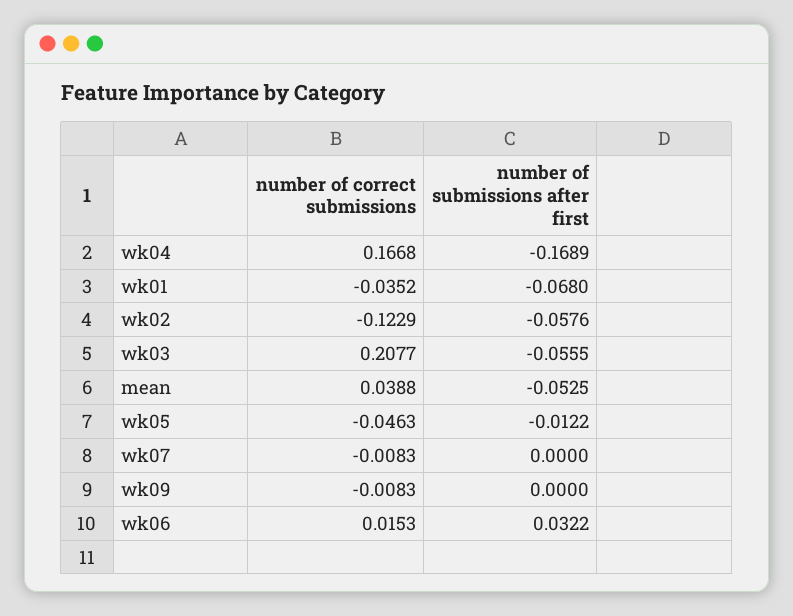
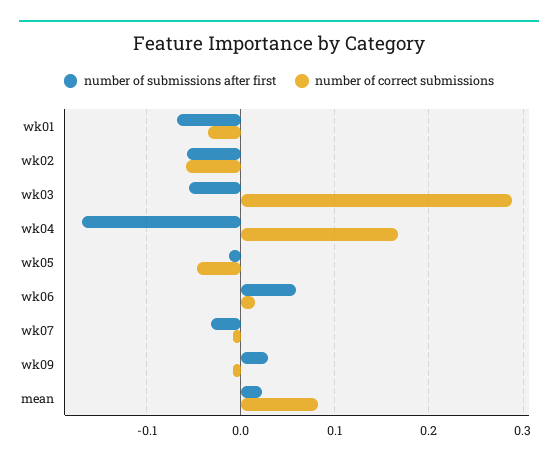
number of correct submissions, wk02: -0.1229 -> -0.06
number of correct submissions, wk03: 0.2077 -> 0.29
number of correct submissions, mean: 0.0388 -> 0.08
number of submissions after first, mean: -0.0525 -> 0.02
number of submissions after first, wk07: 0 -> -0.03
number of submissions after first, wk09: 0 -> 0.03
number of submissions after first, wk06: 0.0322 -> 0.06

